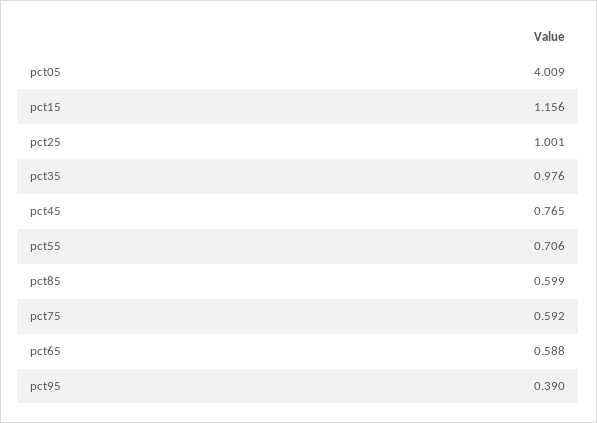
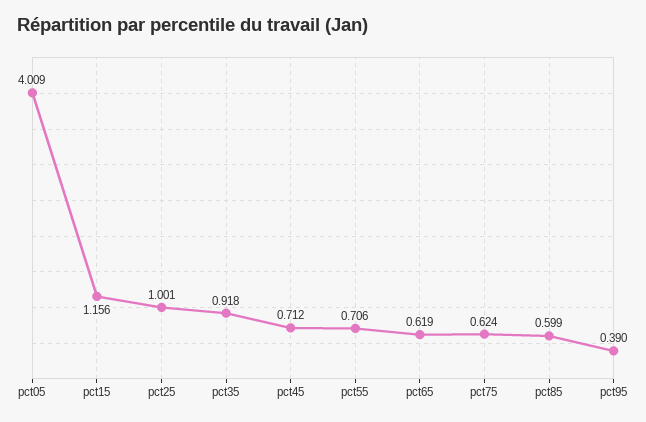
pct35: 0.976 -> 0.918
pct45: 0.765 -> 0.712
pct75: 0.592 -> 0.624
pct65: 0.588 -> 0.619

